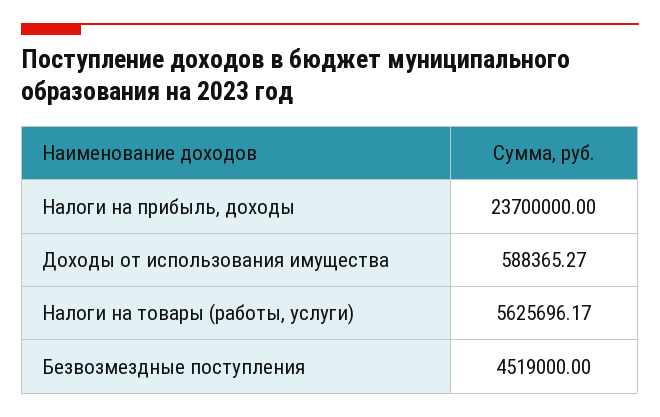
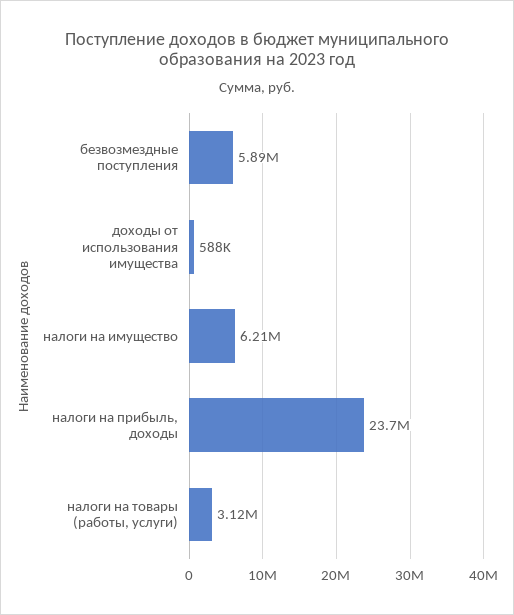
Налоги на товары (работы, услуги): 5625696.17 -> 3120000
Безвозмездные поступления: 4519000 -> 5890000
налоги на имущество: none -> 6210000

